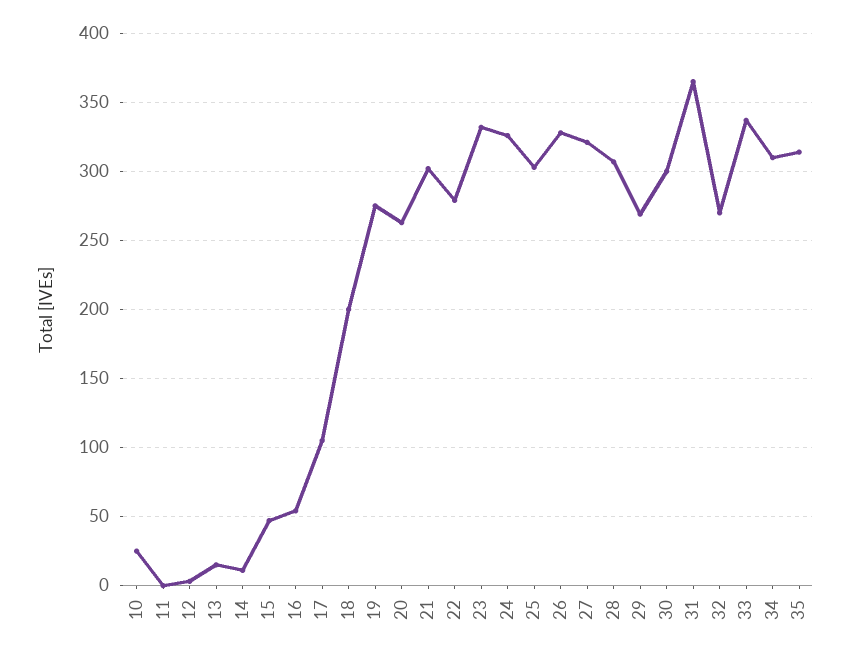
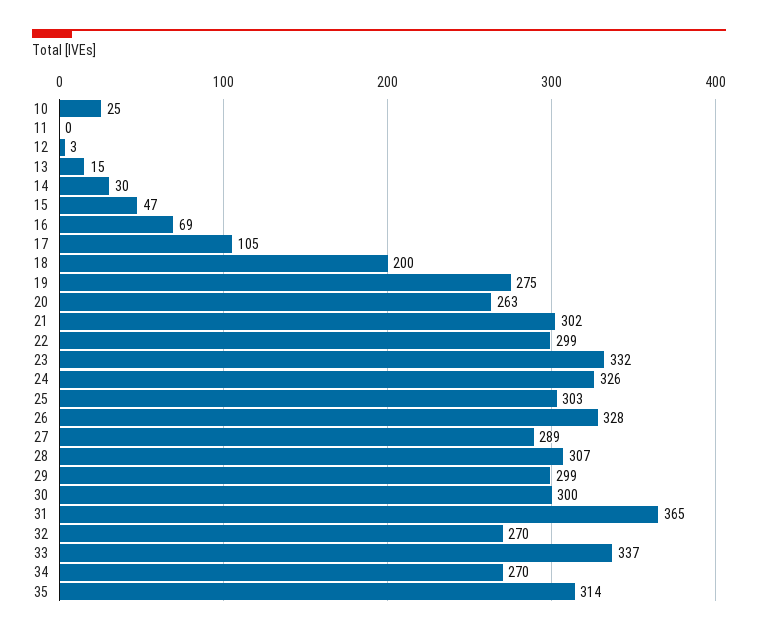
14: 10 -> 30
16: 55 -> 69
22: 280 -> 299
27: 320 -> 289
29: 270 -> 299
34: 310 -> 270

